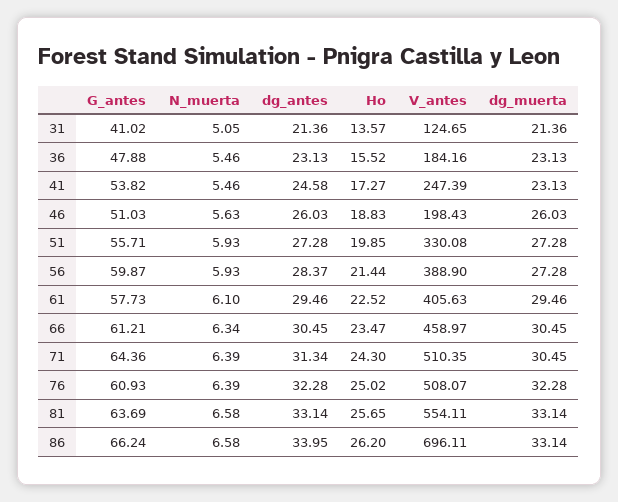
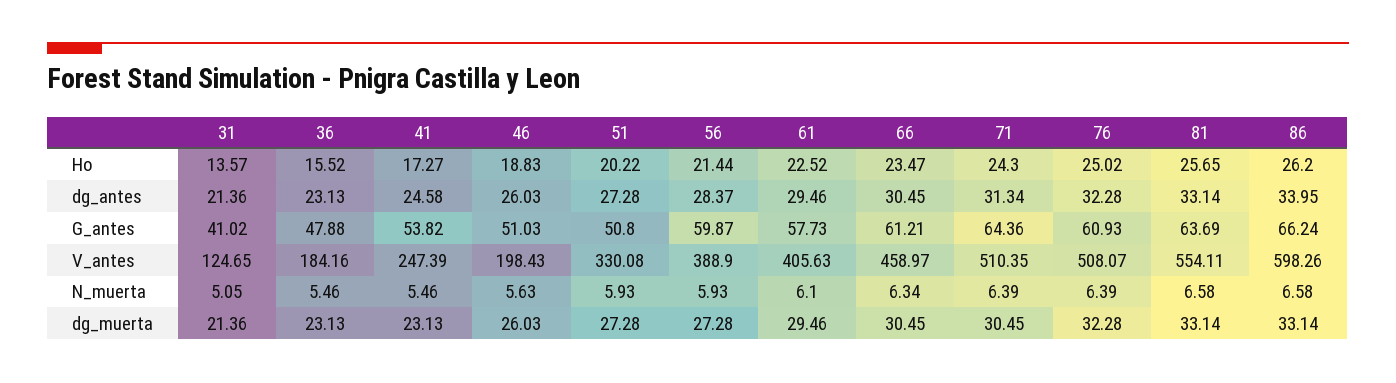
G_antes, 51: 55.71 -> 50.8
Ho, 51: 19.85 -> 20.22
V_antes, 86: 696.11 -> 598.26

